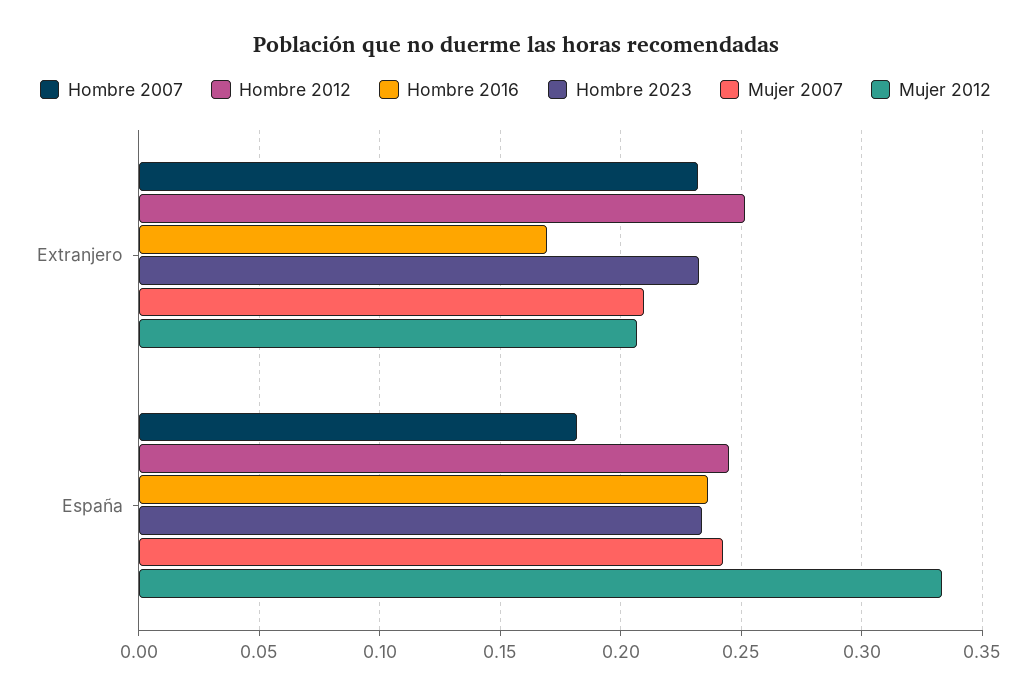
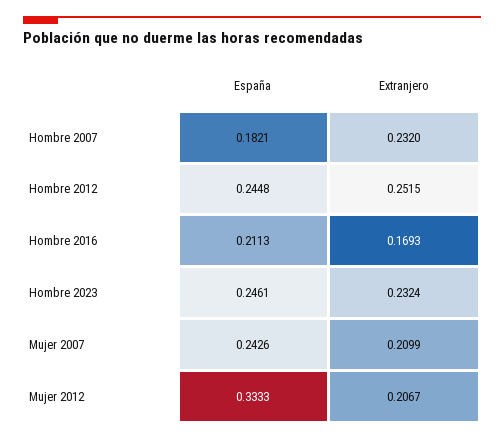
Hombre 2016, España: 0.235 -> 0.2113
Hombre 2023, España: 0.235 -> 0.2461

